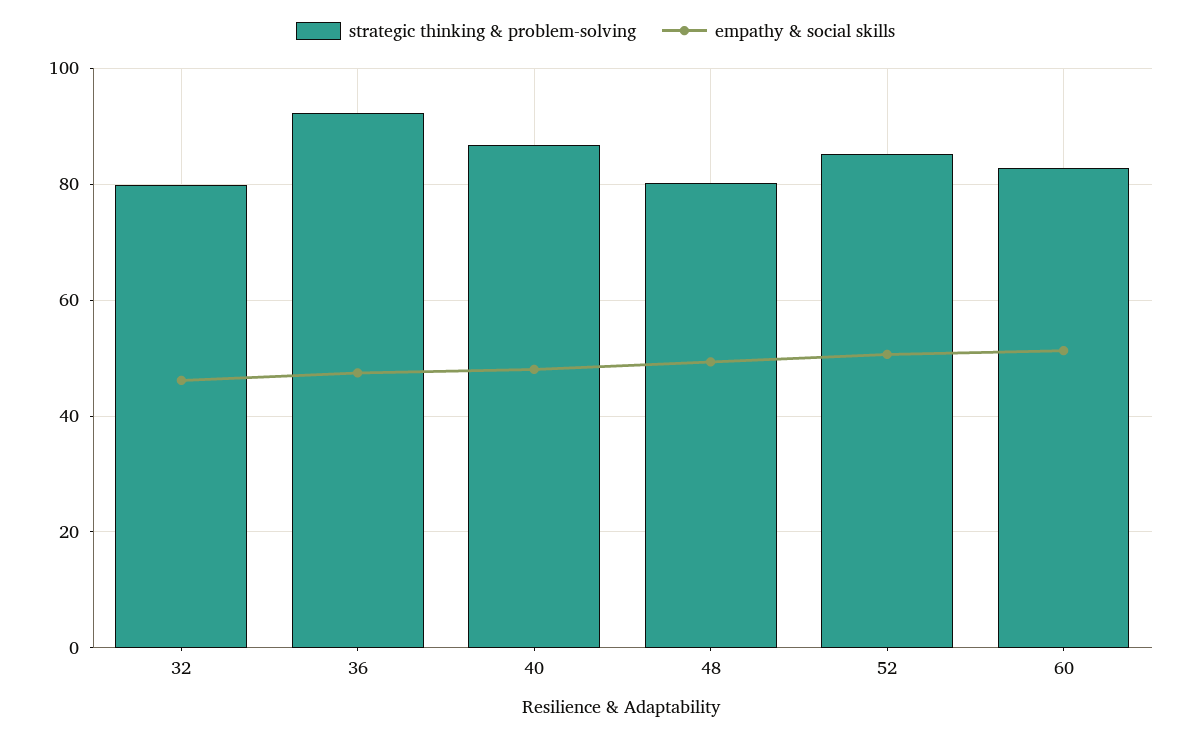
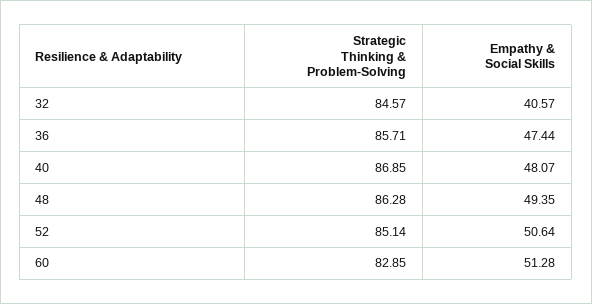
strategic thinking & problem-solving, 32: 80 -> 84.57
empathy & social skills, 32: 46 -> 40.57
strategic thinking & problem-solving, 36: 92 -> 85.71
strategic thinking & problem-solving, 48: 80 -> 86.28

